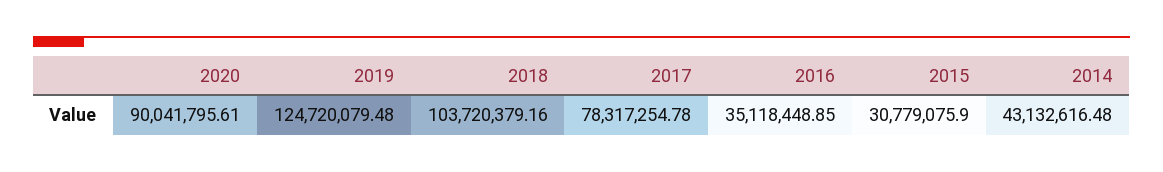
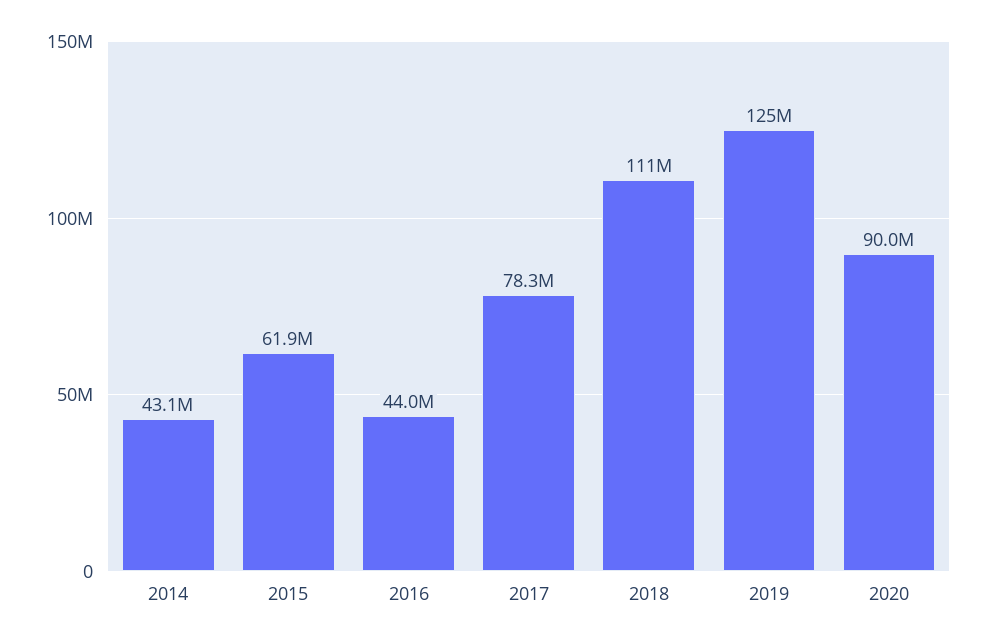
2018: 103720379.16 -> 111000000
2016: 35118448.85 -> 44000000
2015: 30779075.9 -> 61900000

